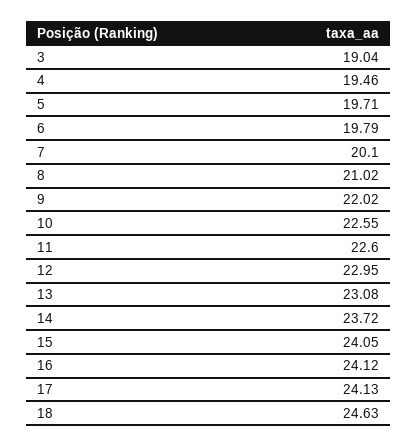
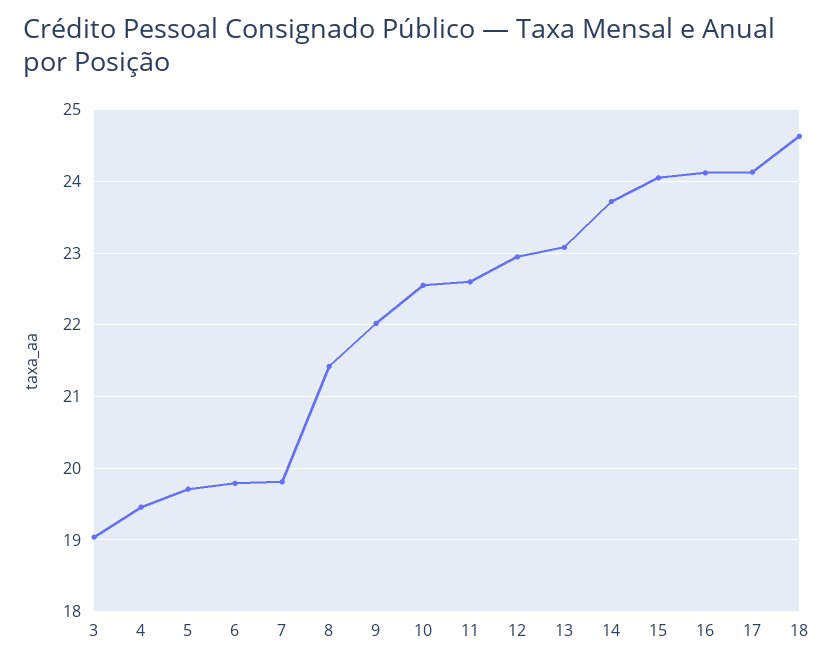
7: 20.1 -> 19.8
8: 21.02 -> 21.4

